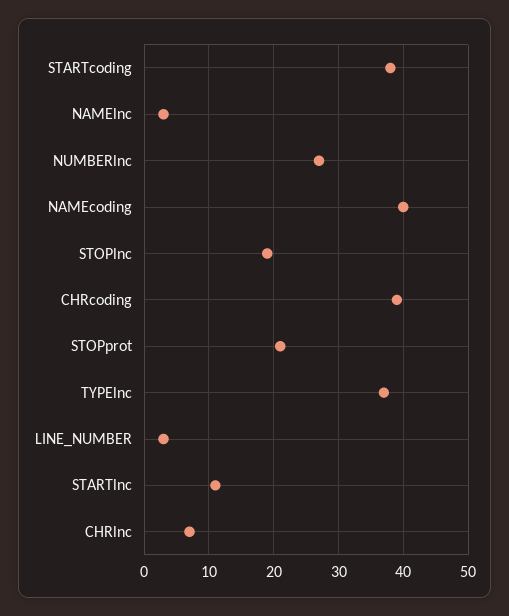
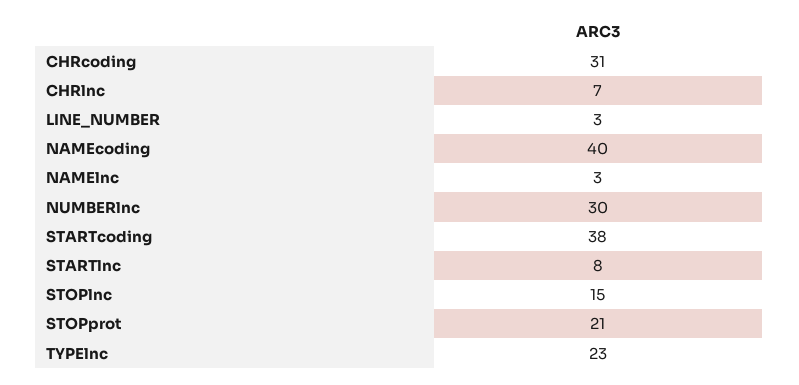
NUMBERlnc: 27 -> 30
STOPlnc: 19 -> 15
CHRcoding: 39 -> 31
TYPElnc: 37 -> 23
STARTlnc: 11 -> 8

